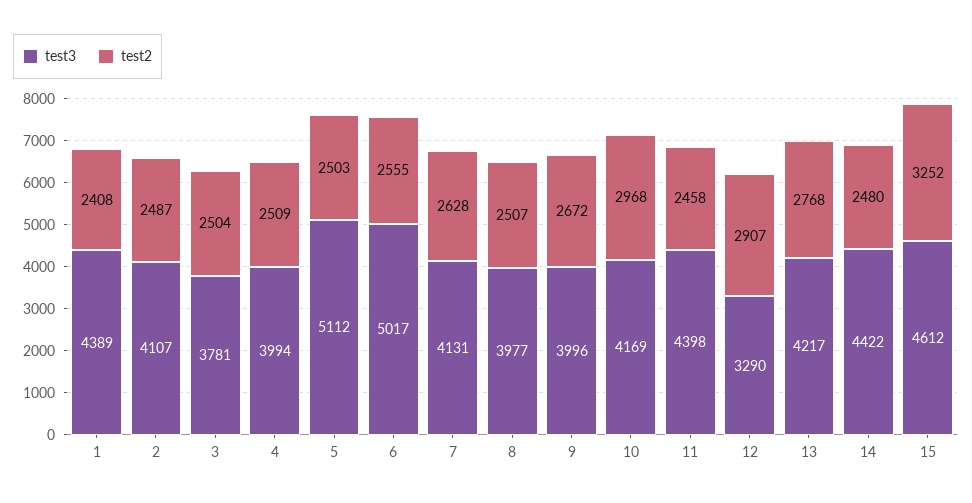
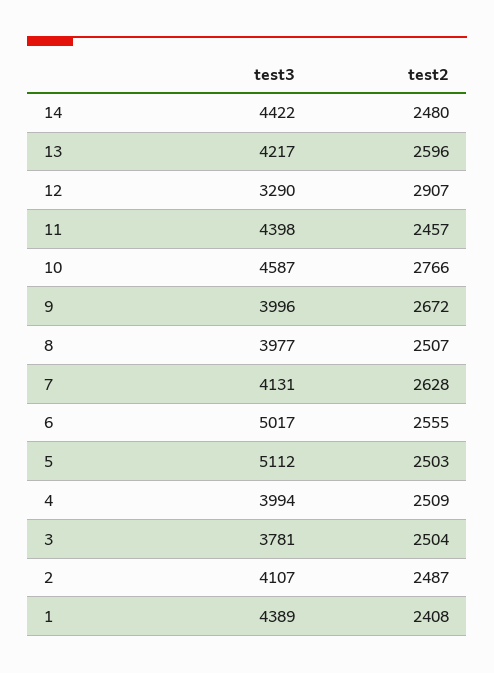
test3, 10: 4169 -> 4587
test2, 10: 2968 -> 2766
test2, 11: 2458 -> 2457
test2, 13: 2768 -> 2596
test3, 15: 4612 -> none
test2, 15: 3252 -> none

